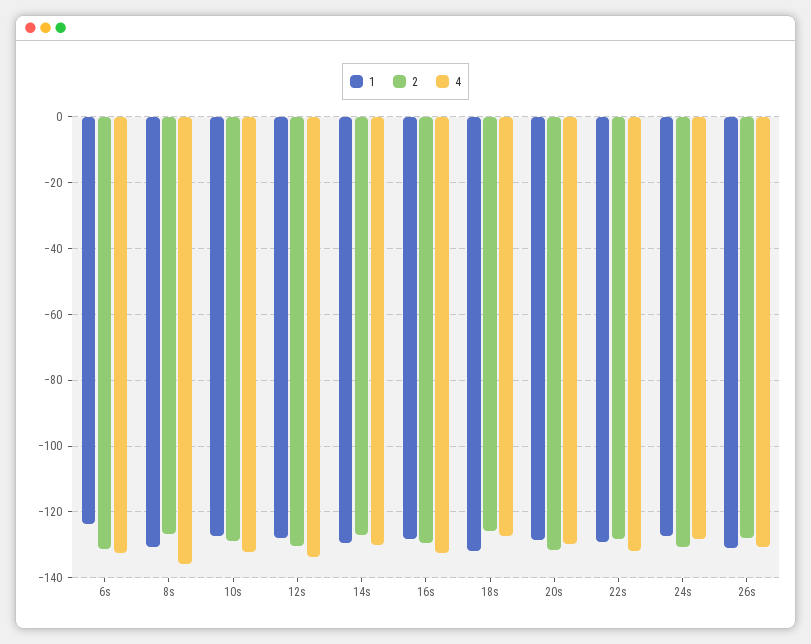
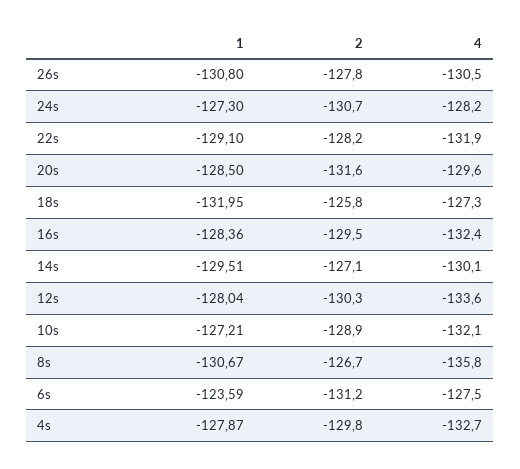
4, 6s: -132 -> -127.5
1, 4s: none -> -127.87
2, 4s: none -> -129.8
4, 4s: none -> -132.7

